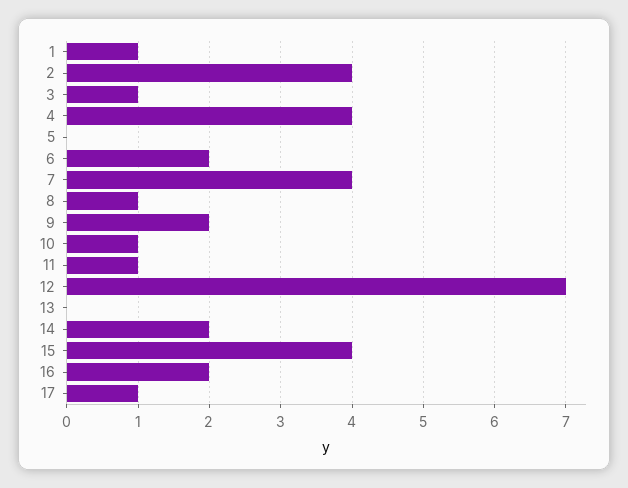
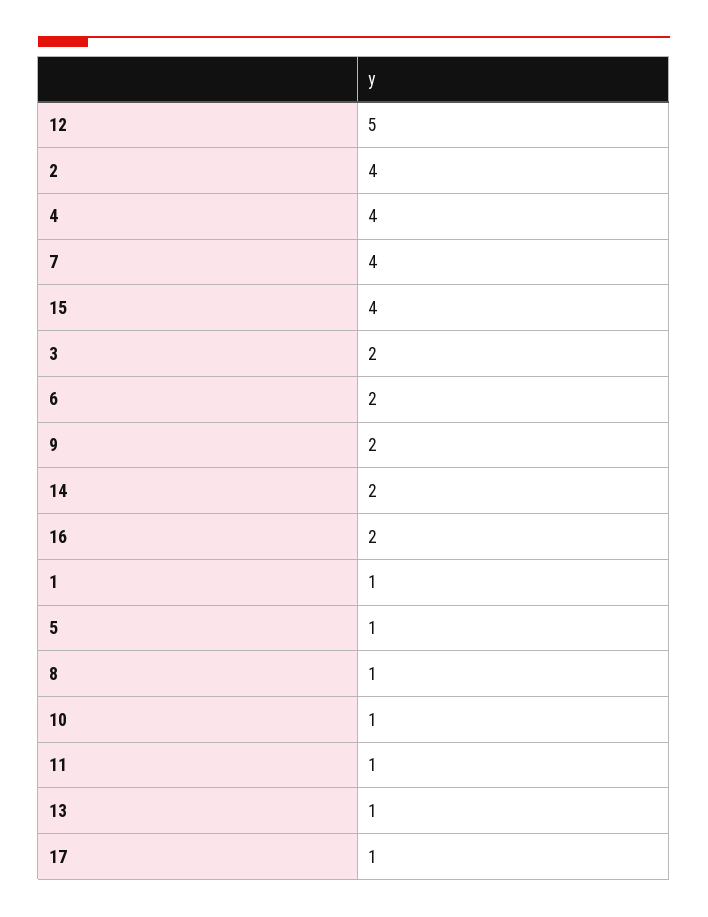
3: 1 -> 2
5: 0 -> 1
12: 7 -> 5
13: 0 -> 1

